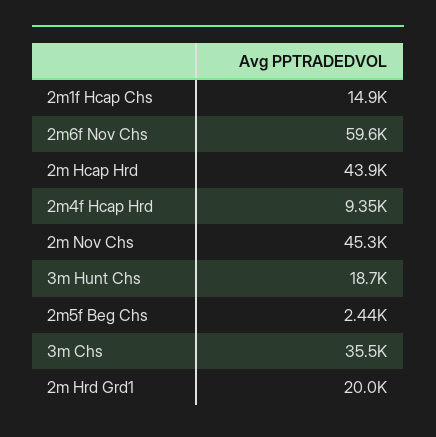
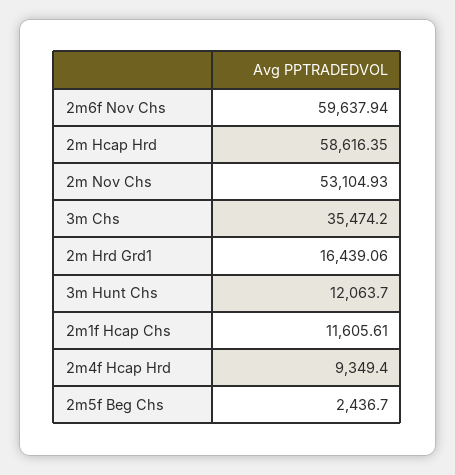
2m1f Hcap Chs: 14900 -> 11605.61
2m Hcap Hrd: 43900 -> 58616.35
2m Nov Chs: 45300 -> 53104.93
3m Hunt Chs: 18700 -> 12063.7
2m Hrd Grd1: 20000 -> 16439.06

